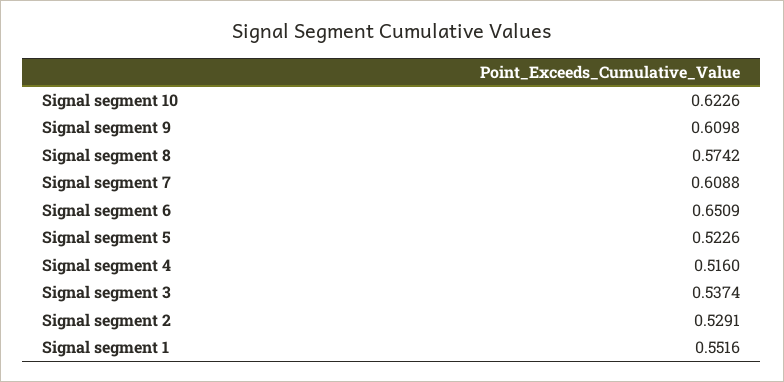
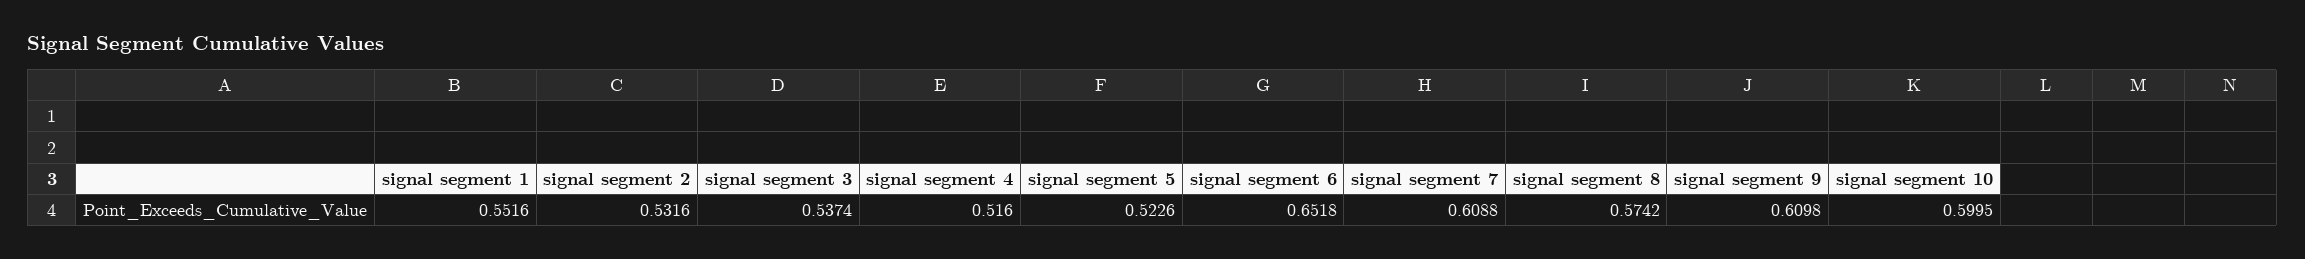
Signal segment 10: 0.6226 -> 0.5995
Signal segment 6: 0.6509 -> 0.6518
Signal segment 2: 0.5291 -> 0.5316

